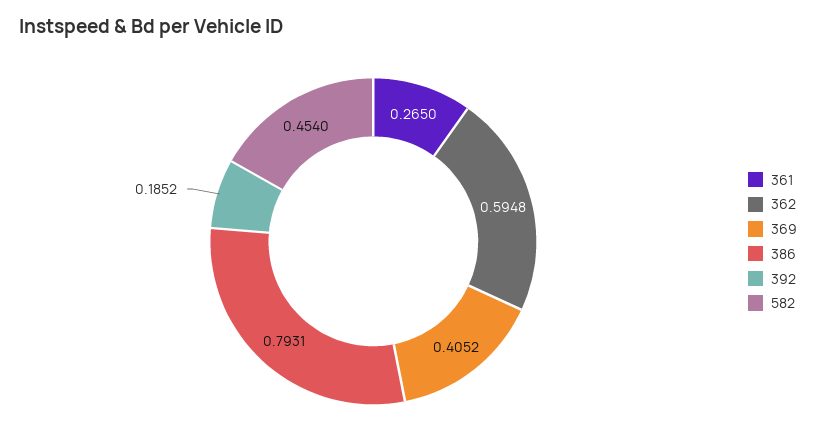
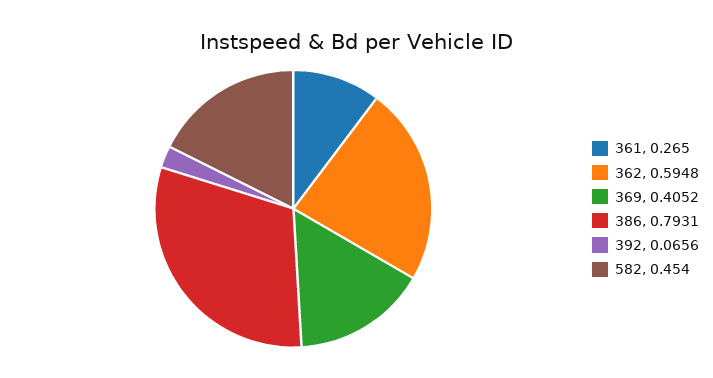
392: 0.1852 -> 0.0656

